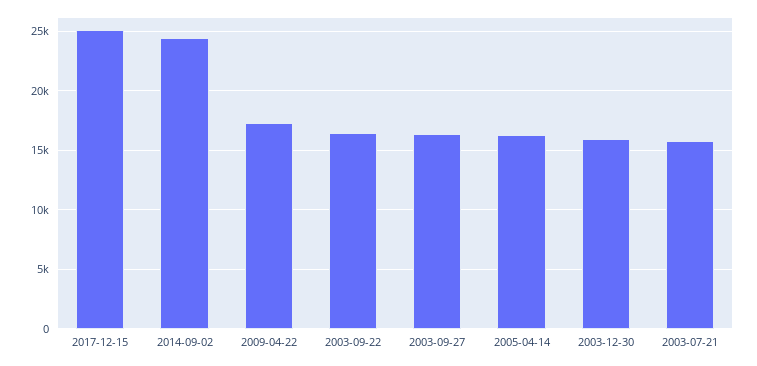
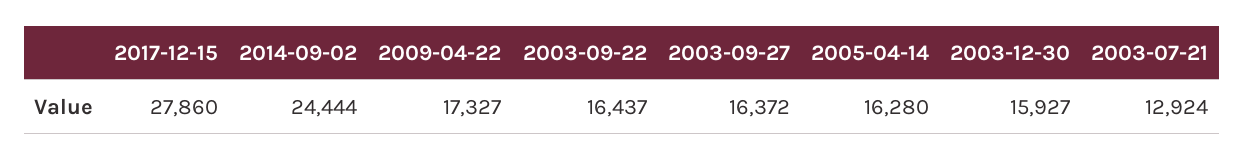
2017-12-15: 25000 -> 27860
2003-07-21: 16000 -> 12924

